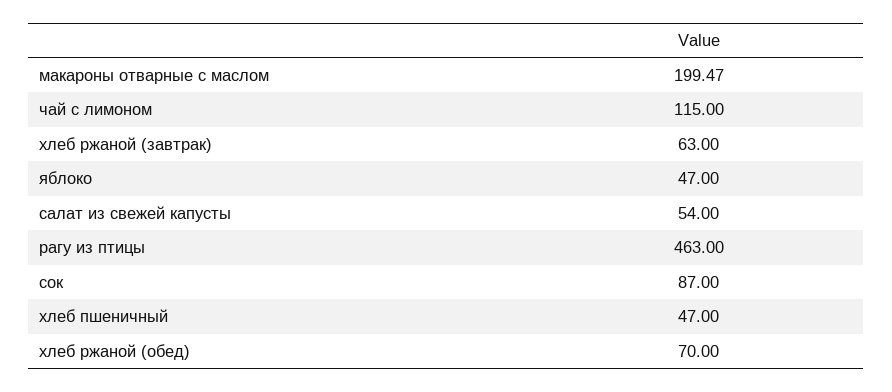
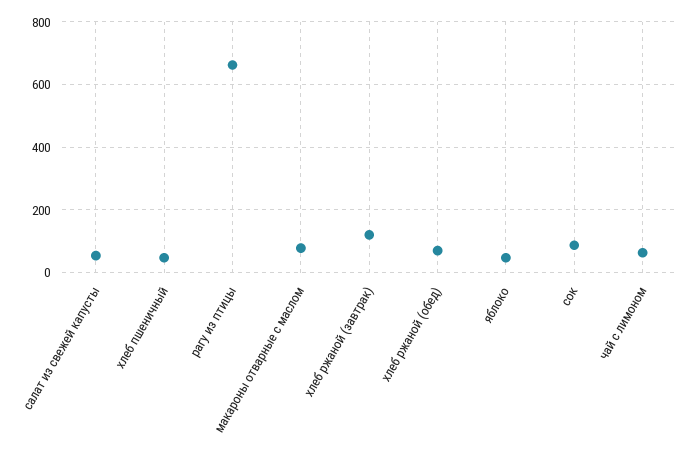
макароны отварные с маслом: 199.47 -> 80
чай с лимоном: 115 -> 60
хлеб ржаной (завтрак): 63 -> 120
рагу из птицы: 463 -> 660

